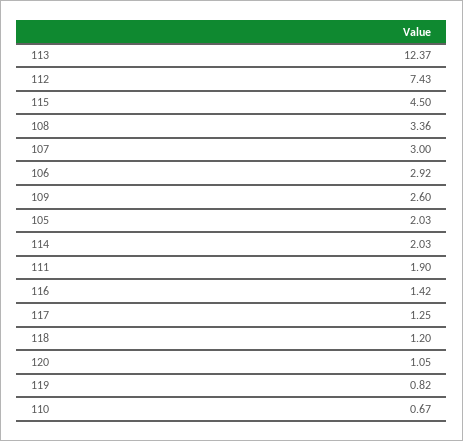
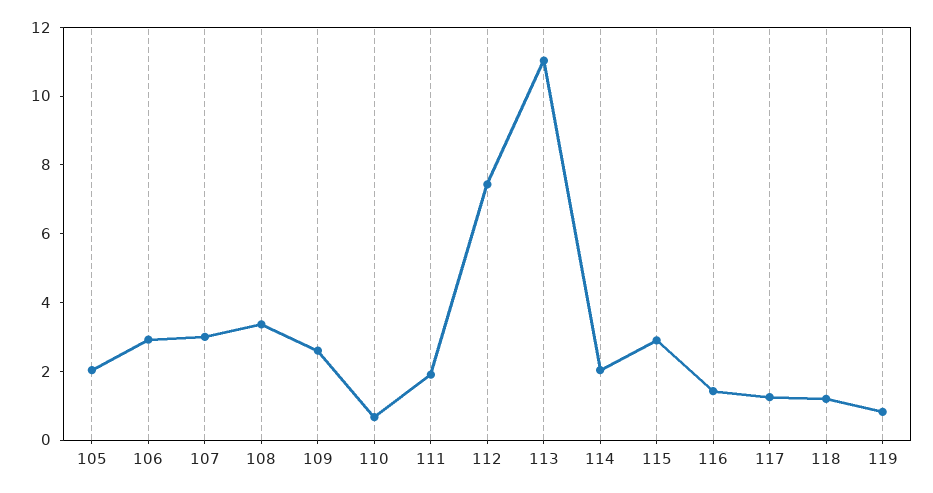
113: 12.37 -> 11
115: 4.5 -> 3
120: 1.05 -> none

